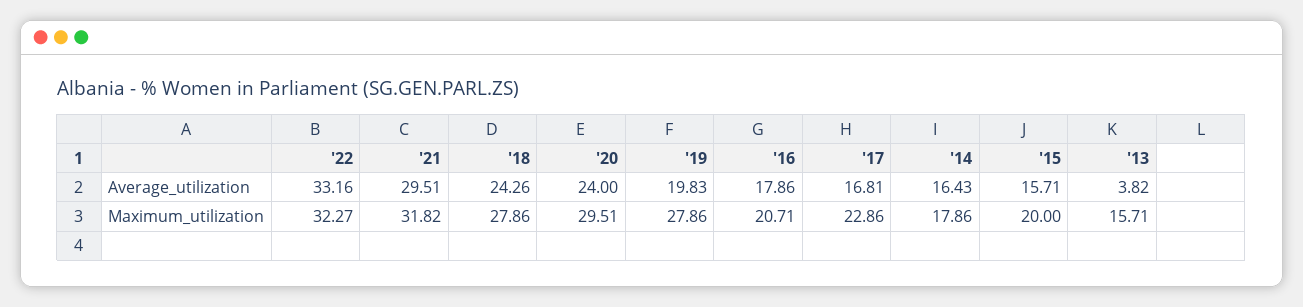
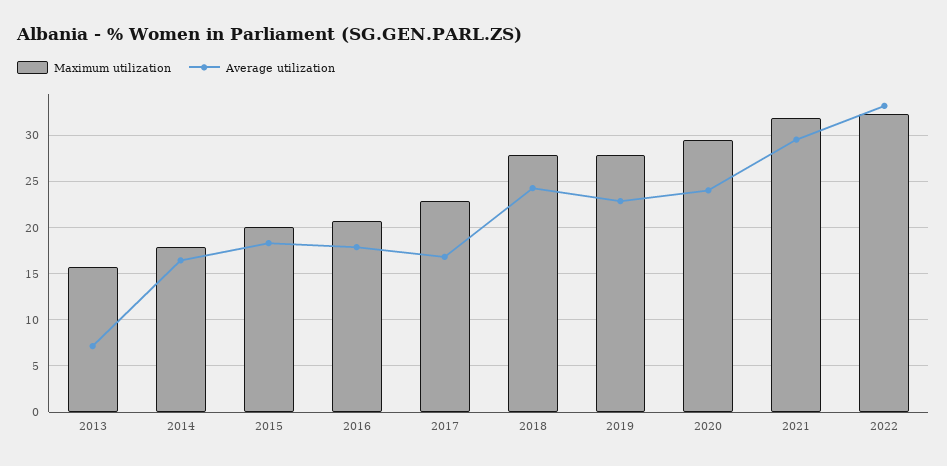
Average_utilization, '19: 19.83 -> 23
Average_utilization, '15: 15.71 -> 18
Average_utilization, '13: 3.82 -> 7

